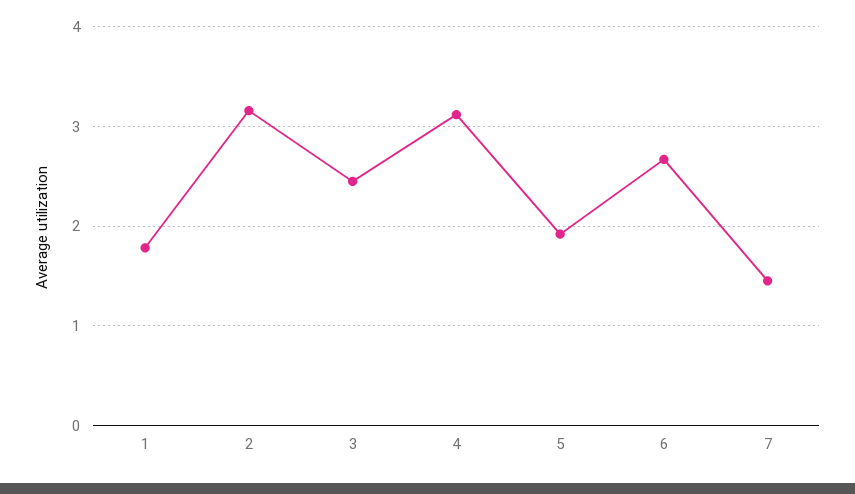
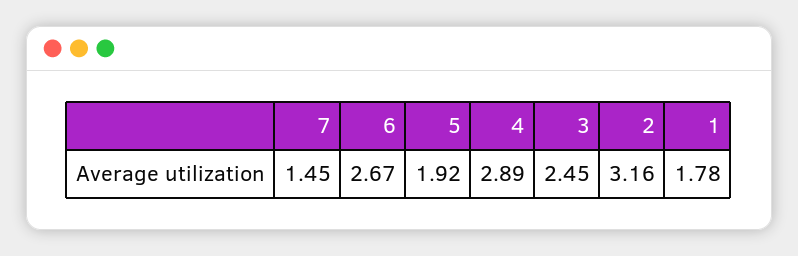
4: 3.1 -> 2.89

